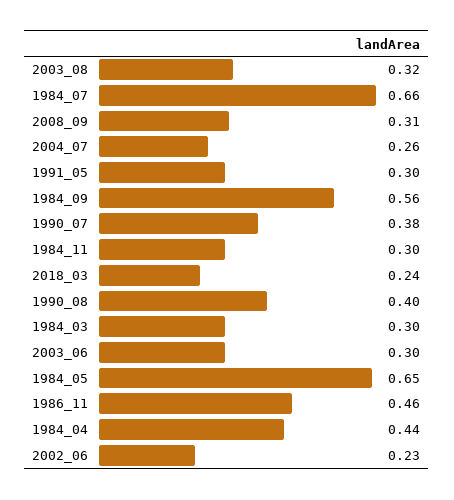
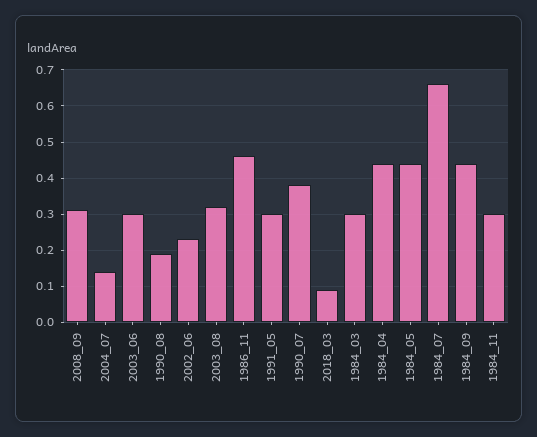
2004_07: 0.26 -> 0.15
1984_09: 0.56 -> 0.45
2018_03: 0.24 -> 0.1
1990_08: 0.4 -> 0.2
1984_05: 0.65 -> 0.45

